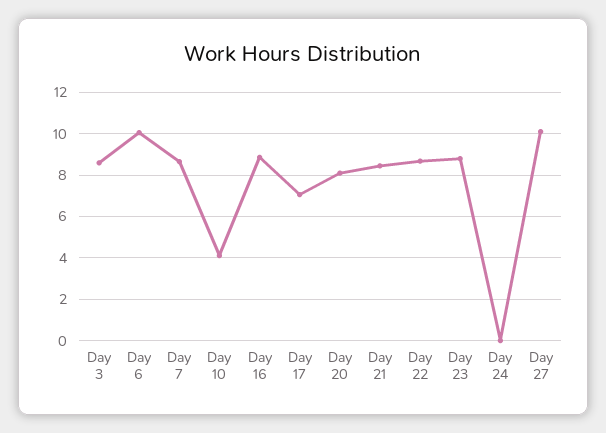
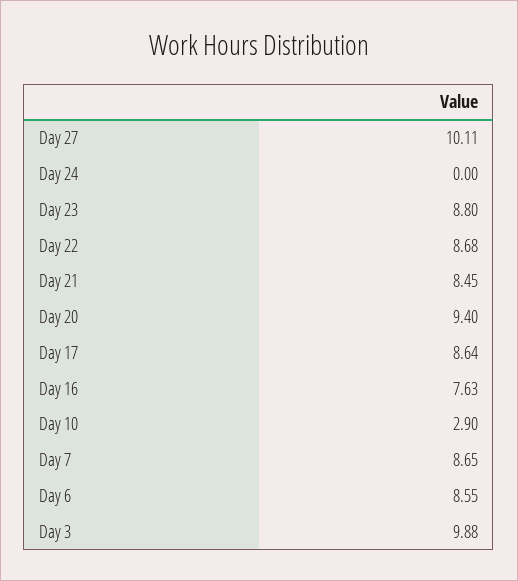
Day 3: 8.5 -> 9.88
Day 6: 10 -> 8.55
Day 10: 4 -> 2.9
Day 16: 9 -> 7.63
Day 17: 7 -> 8.64
Day 20: 8 -> 9.4

